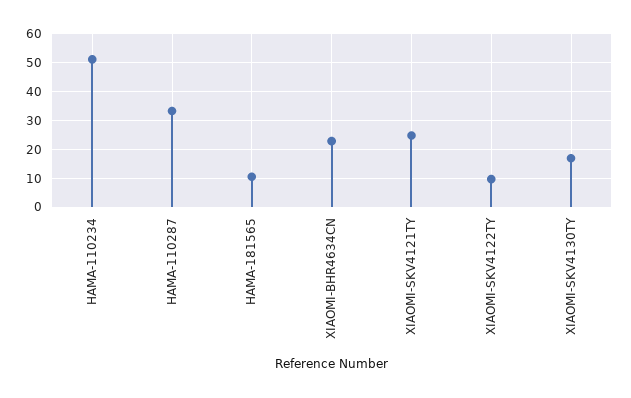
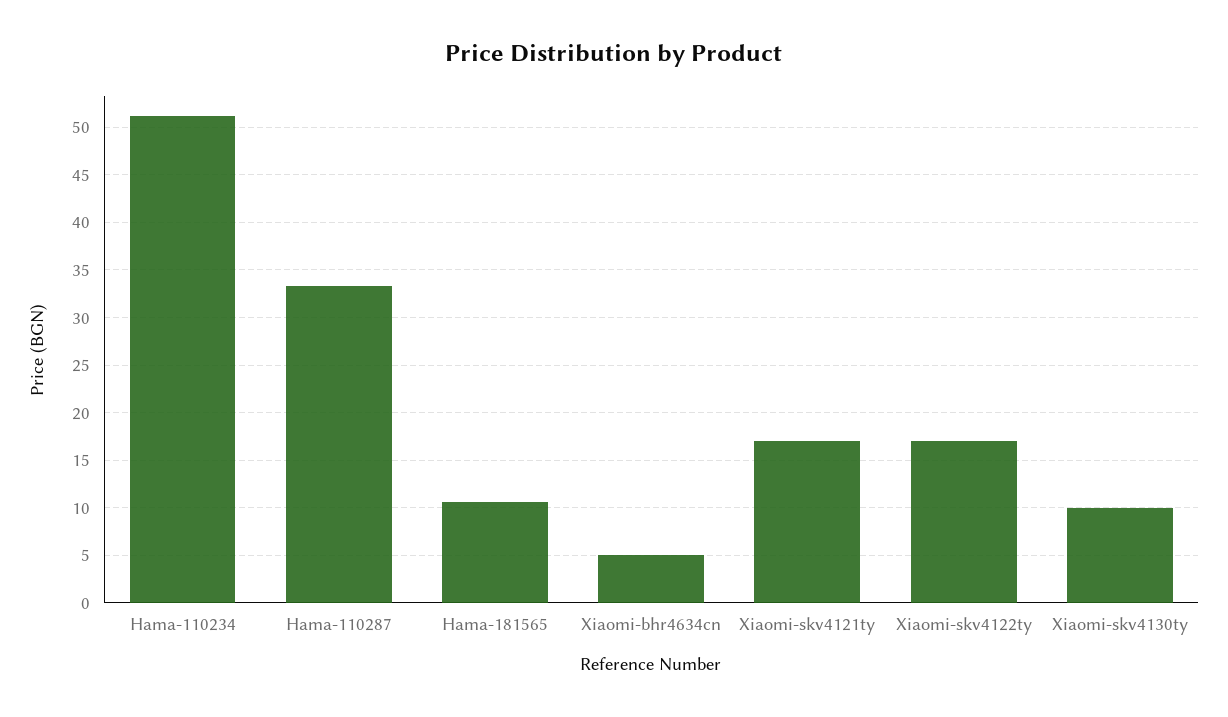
XIAOMI-BHR4634CN: 22.5 -> 5
XIAOMI-SKV4121TY: 25 -> 17
XIAOMI-SKV4122TY: 10 -> 17
XIAOMI-SKV4130TY: 17.5 -> 10

